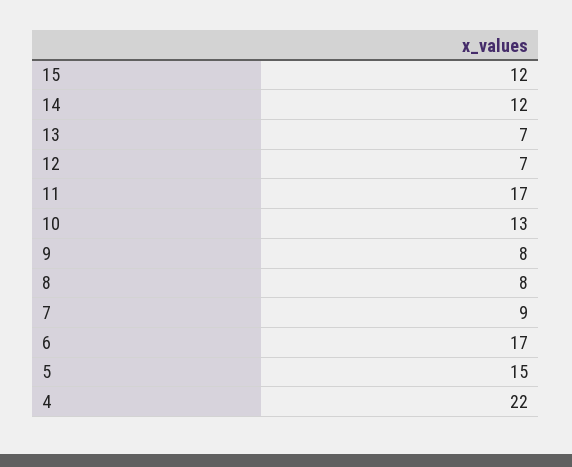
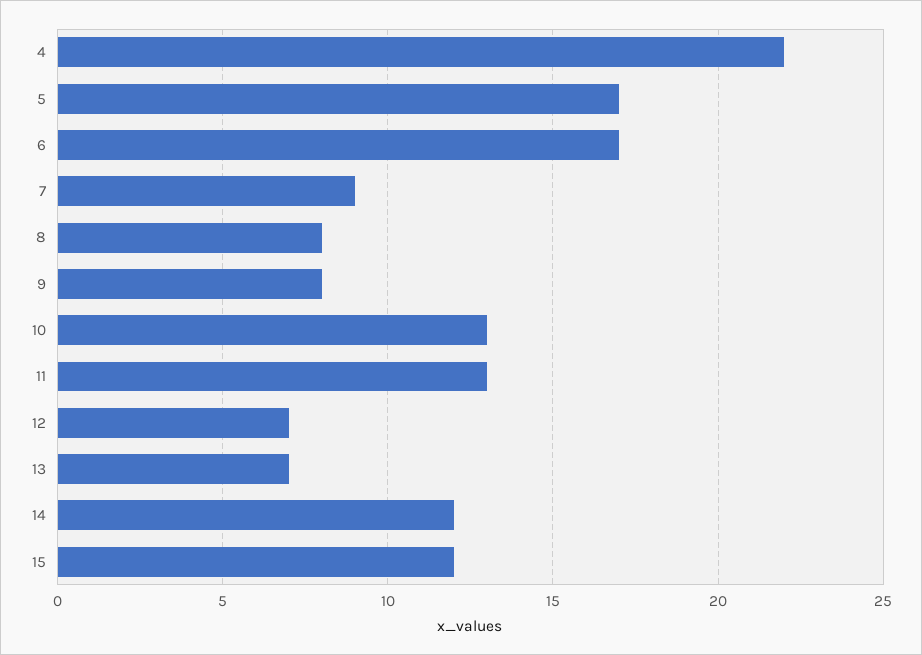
11: 17 -> 13
5: 15 -> 17

